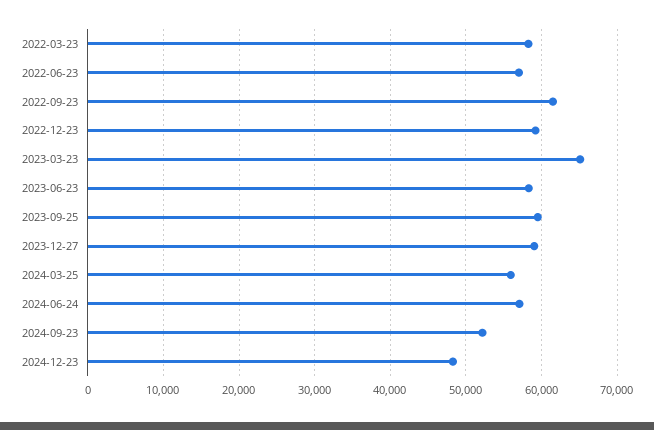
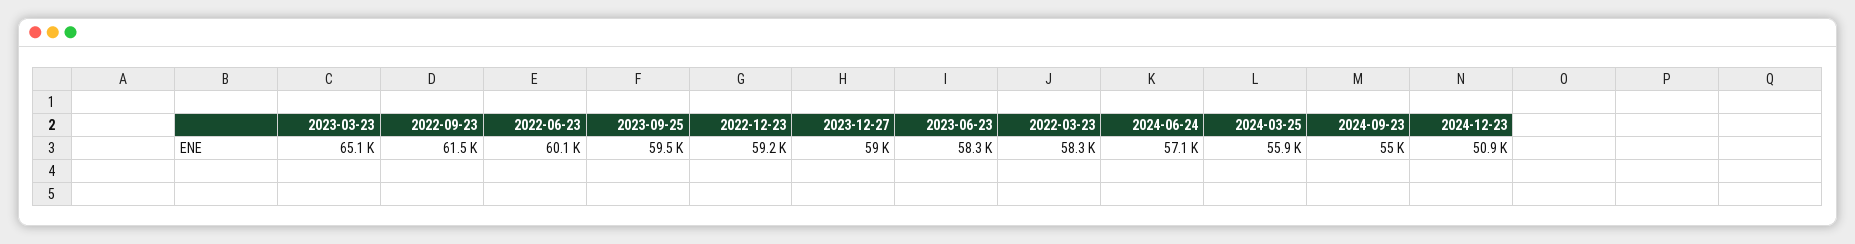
2022-06-23: 57000 -> 60100
2024-09-23: 52000 -> 55000
2024-12-23: 48000 -> 50900

